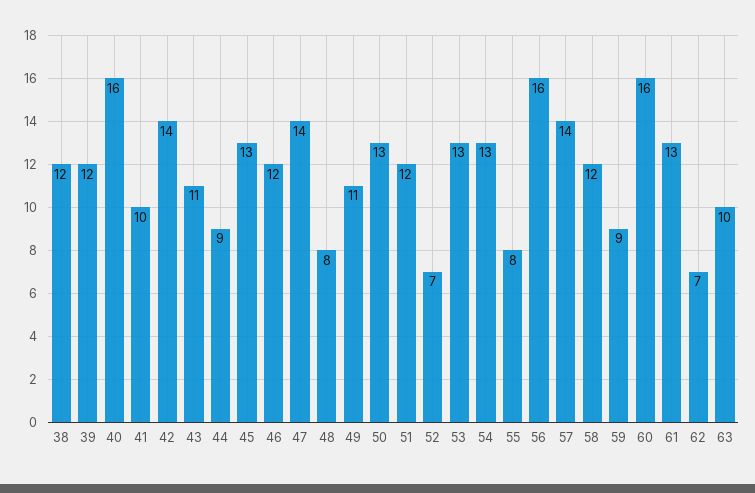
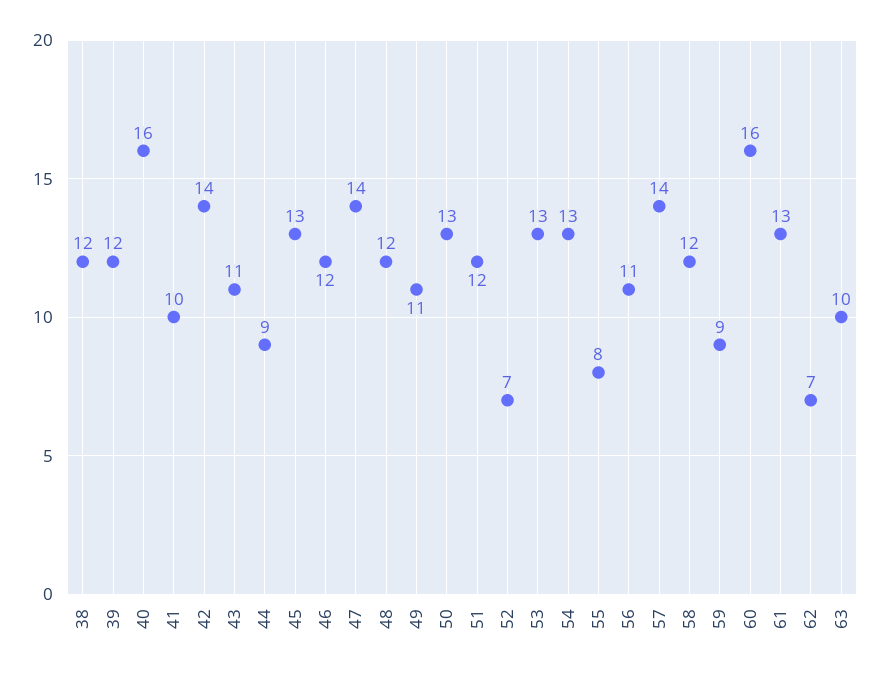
48: 8 -> 12
56: 16 -> 11

